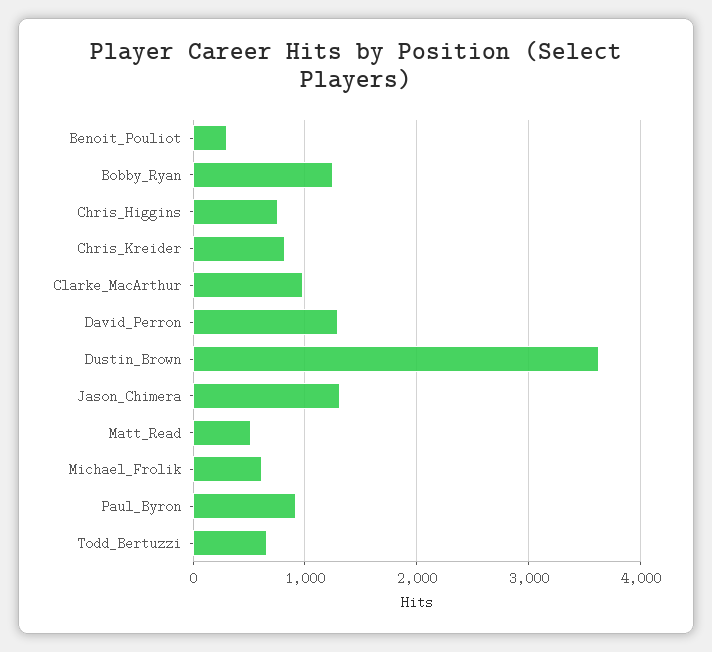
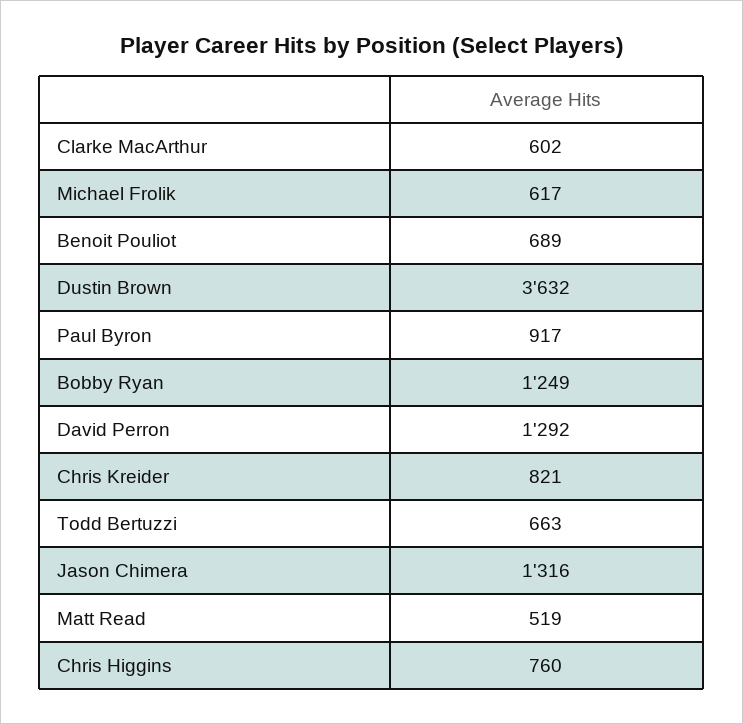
Benoit_Pouliot: 300 -> 689
Clarke_MacArthur: 1000 -> 602

